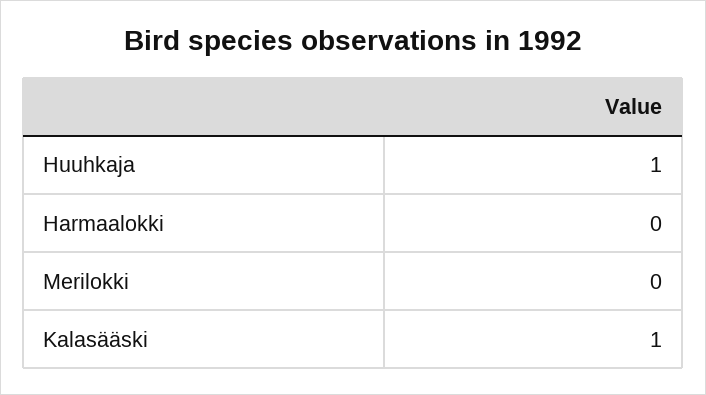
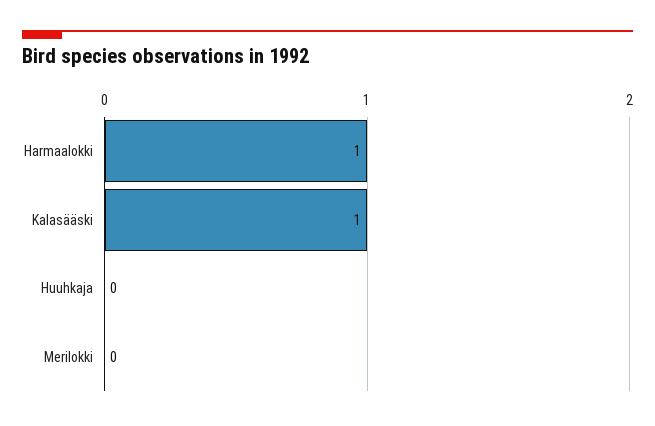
Huuhkaja: 1 -> 0
Harmaalokki: 0 -> 1

